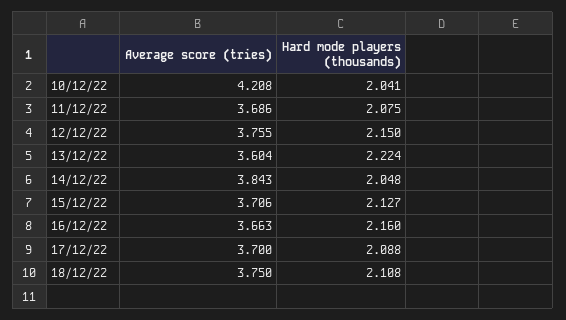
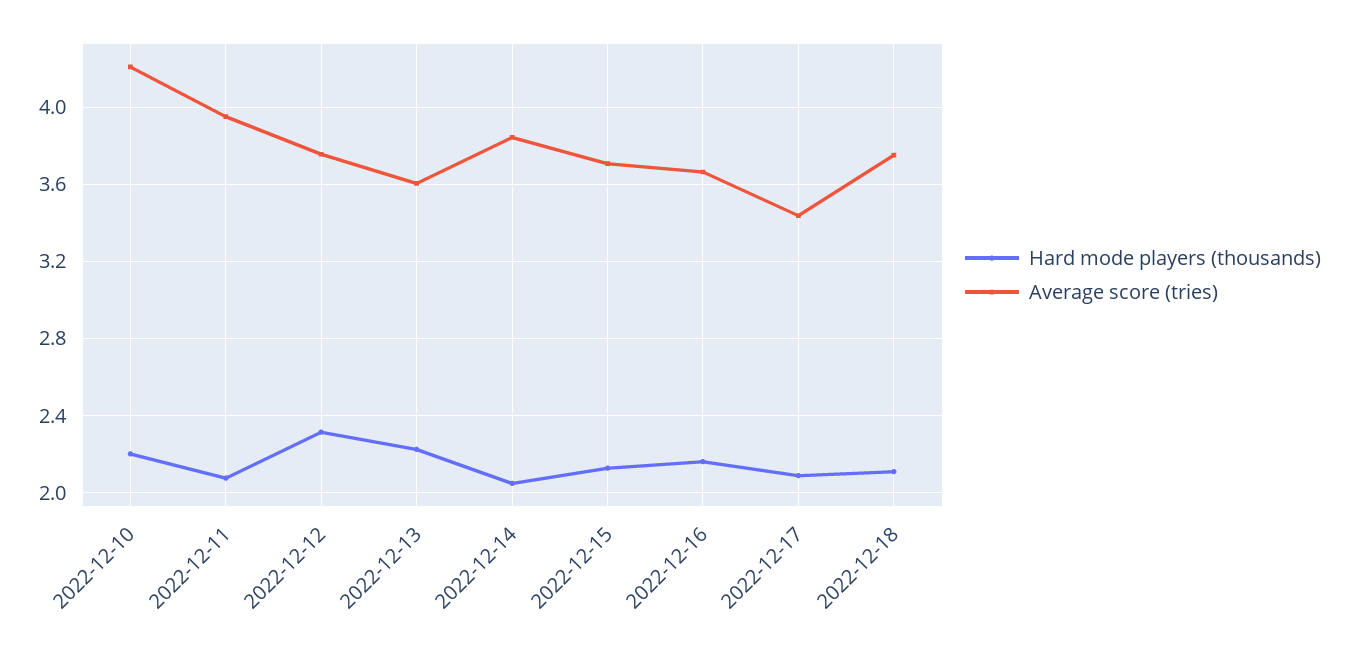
Hard mode players (thousands), 10/12/22: 2.041 -> 2.2
Average score (tries), 11/12/22: 3.686 -> 3.95
Hard mode players (thousands), 12/12/22: 2.15 -> 2.3
Average score (tries), 17/12/22: 3.7 -> 3.45

